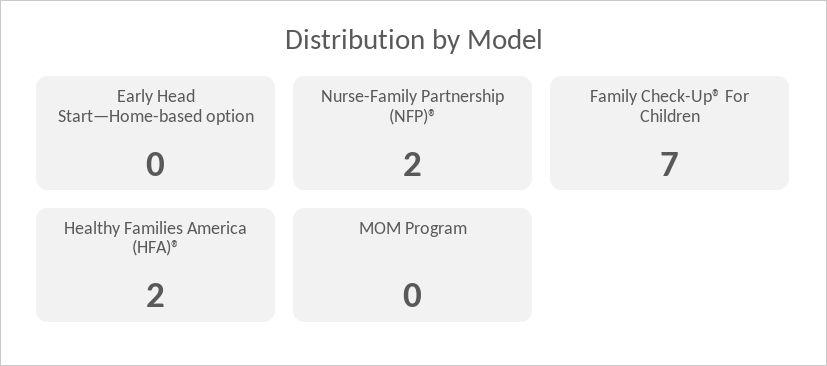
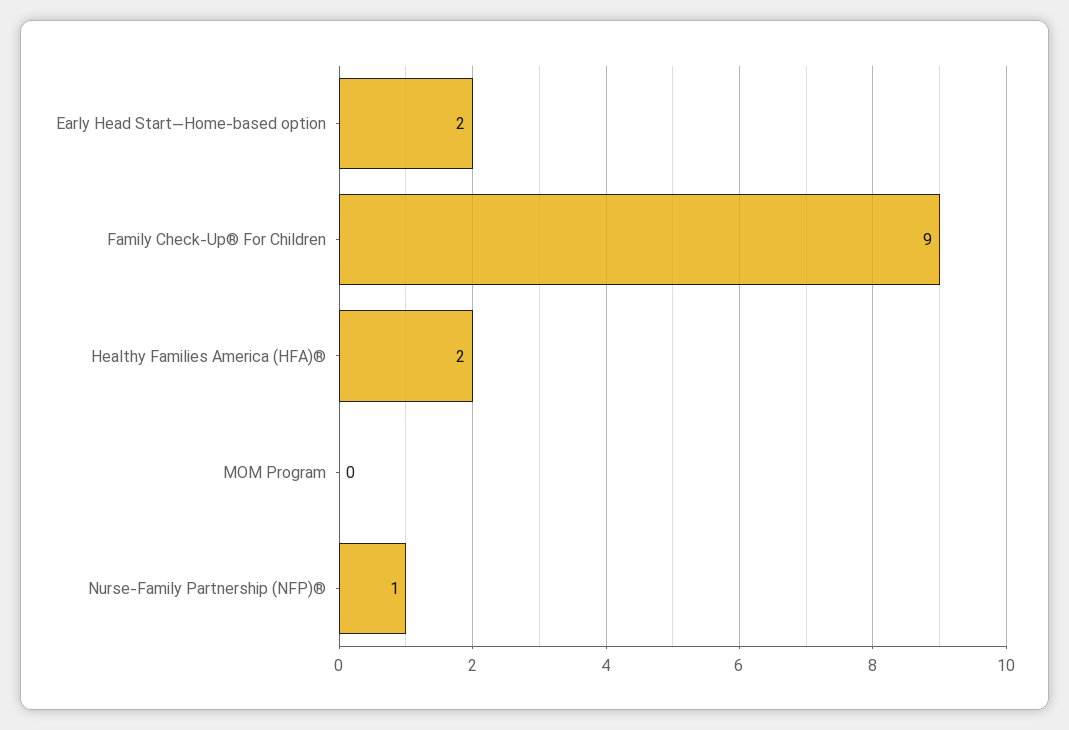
Early Head Start—Home-based option: 0 -> 2
Nurse-Family Partnership (NFP)®: 2 -> 1
Family Check-Up® For Children: 7 -> 9

